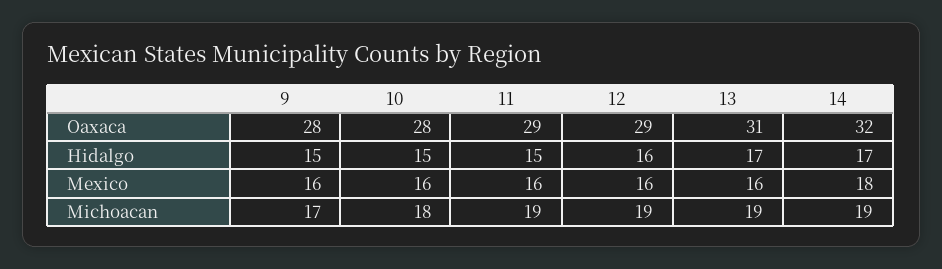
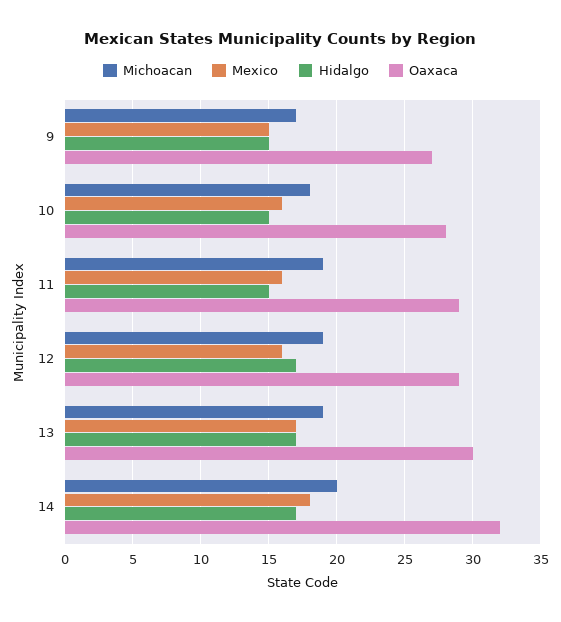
Oaxaca, 9: 28 -> 27
Oaxaca, 13: 31 -> 30
Hidalgo, 12: 16 -> 17
Mexico, 9: 16 -> 15
Mexico, 13: 16 -> 17
Michoacan, 14: 19 -> 20

